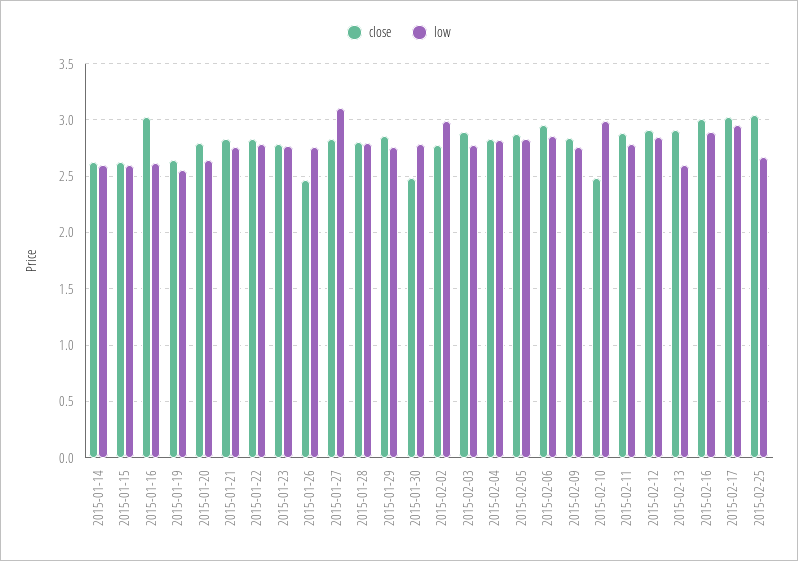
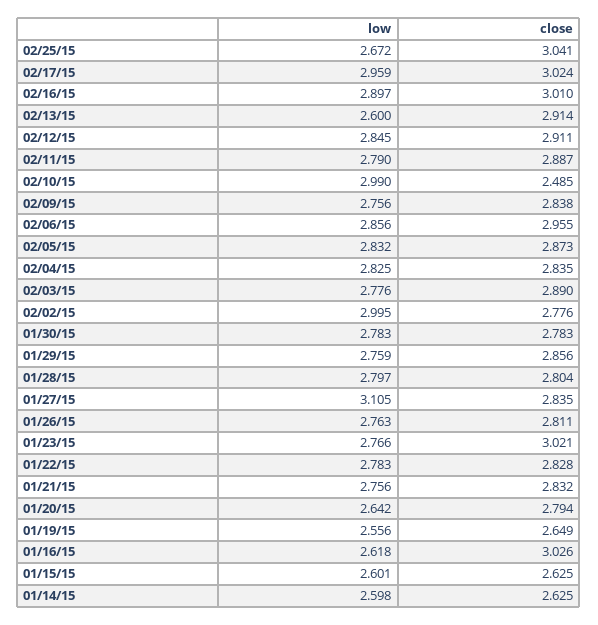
close, 2015-01-23: 2.8 -> 3.021
close, 2015-01-26: 2.5 -> 2.811
close, 2015-01-30: 2.5 -> 2.783

